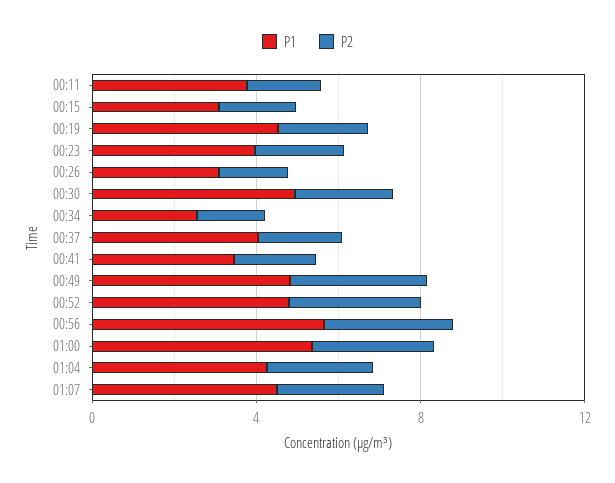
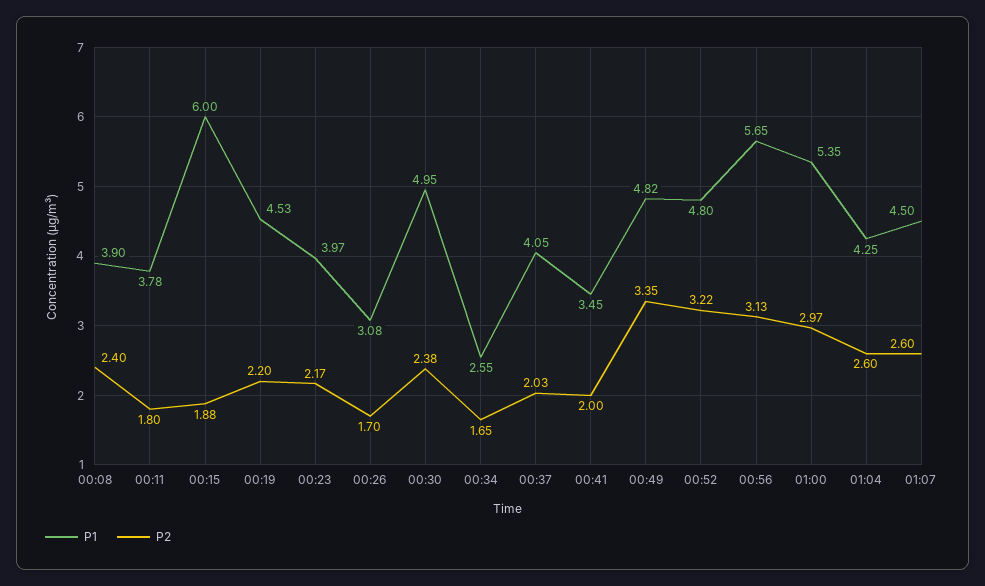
P1, 00:15: 3 -> 6
P1, 00:08: none -> 3.9
P2, 00:08: none -> 2.4

